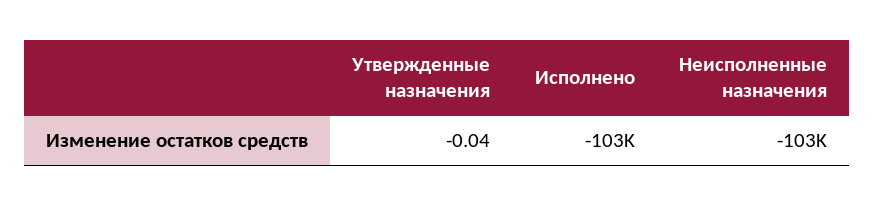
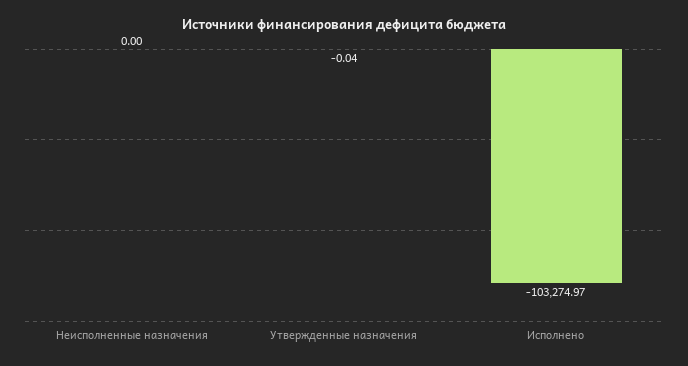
Неисполненные назначения: -103000 -> 0

